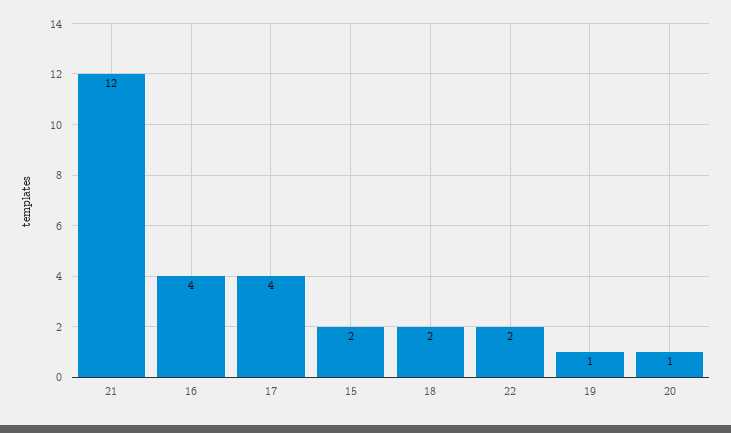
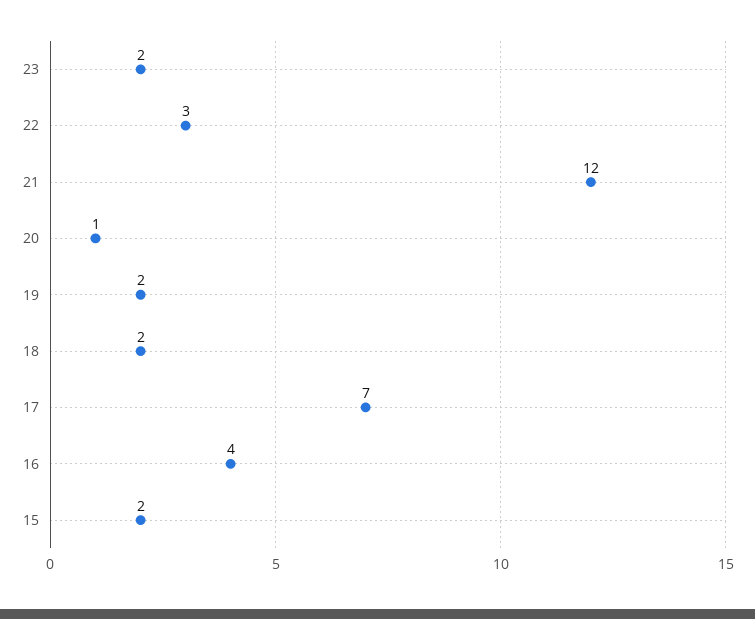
17: 4 -> 7
22: 2 -> 3
19: 1 -> 2
23: none -> 2

